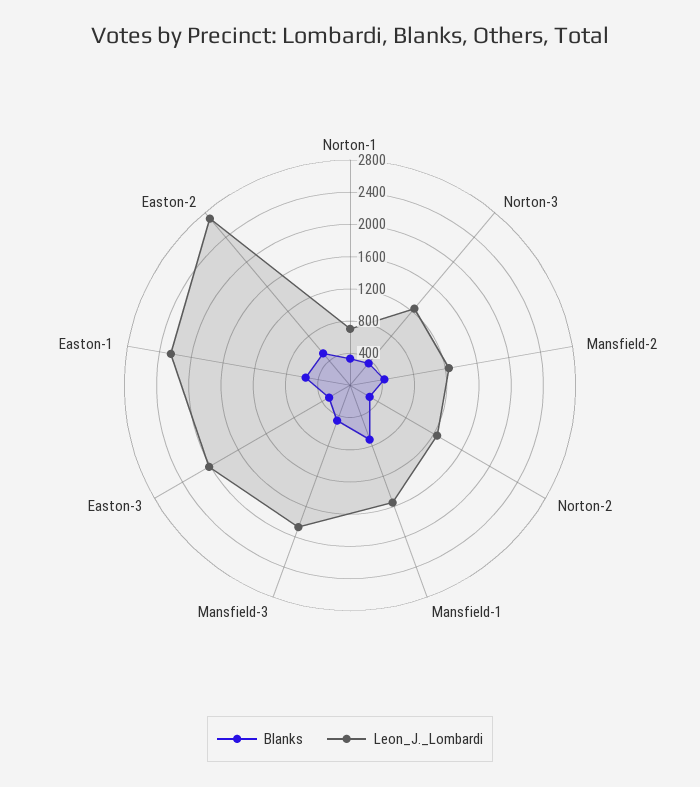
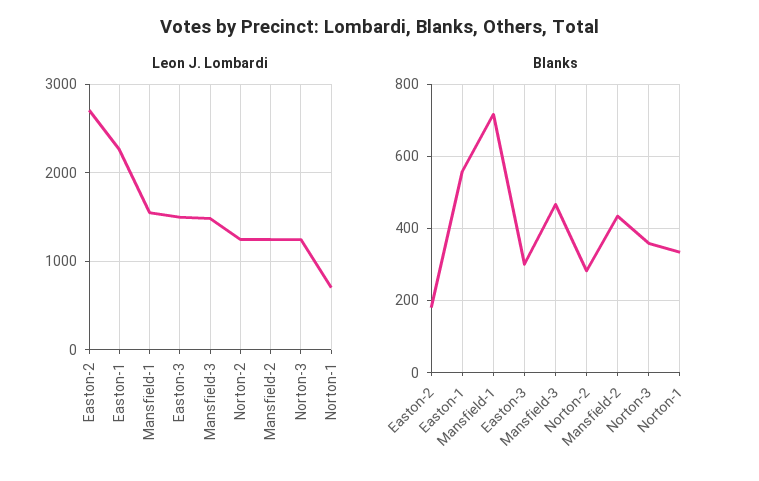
Leon_J._Lombardi, Mansfield-3: 1900 -> 1500
Leon_J._Lombardi, Easton-3: 2000 -> 1500
Blanks, Easton-2: 500 -> 180

